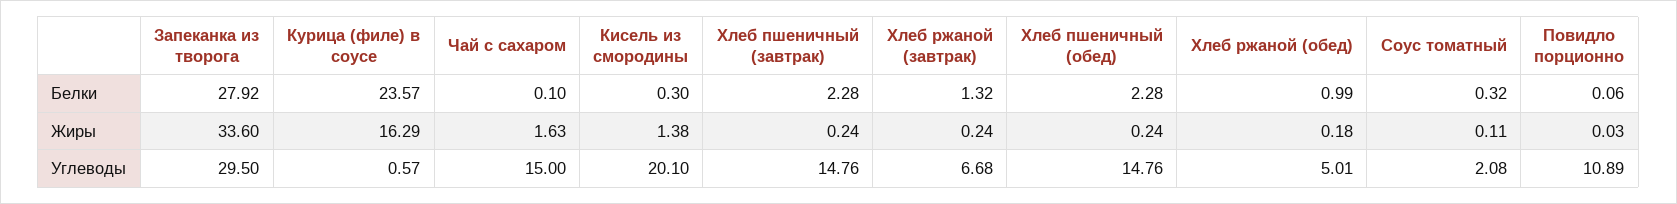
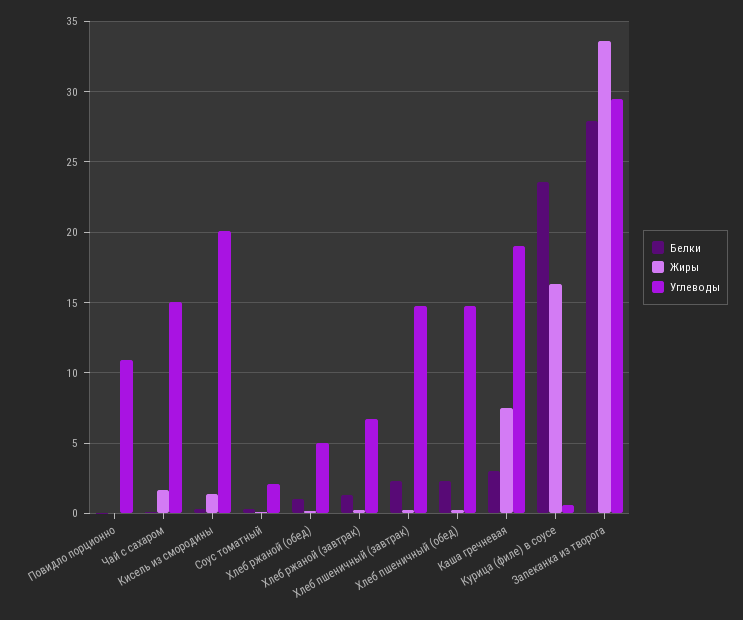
Белки, Каша гречневая: none -> 3
Жиры, Каша гречневая: none -> 7.5
Углеводы, Каша гречневая: none -> 19

